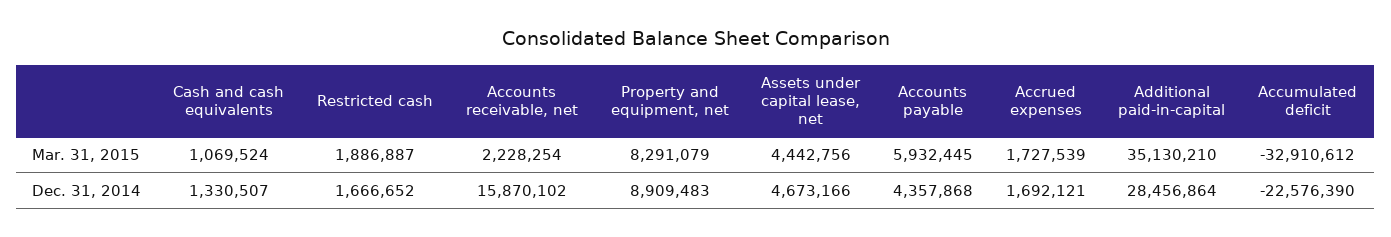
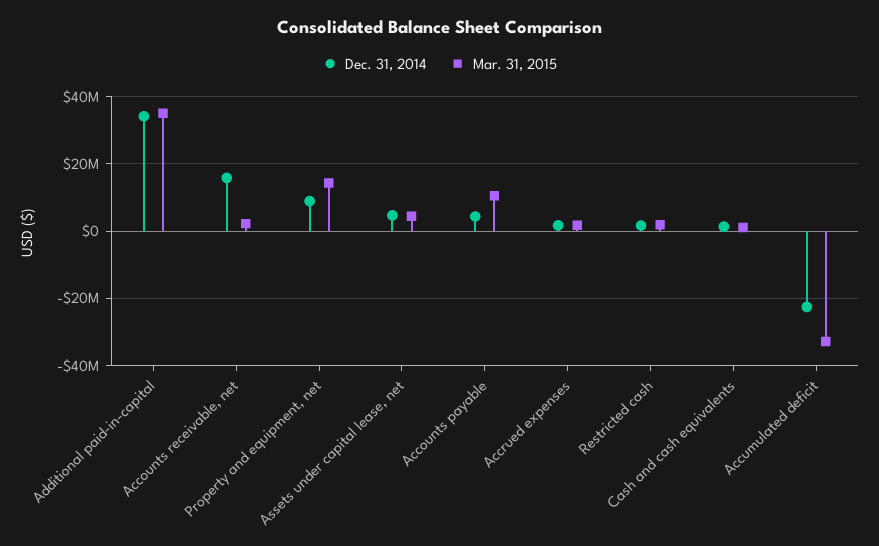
Mar. 31, 2015, Property and equipment, net: 8291079 -> 14000000
Mar. 31, 2015, Accounts payable: 5932445 -> 10000000
Dec. 31, 2014, Additional paid-in-capital: 28456864 -> 34000000

